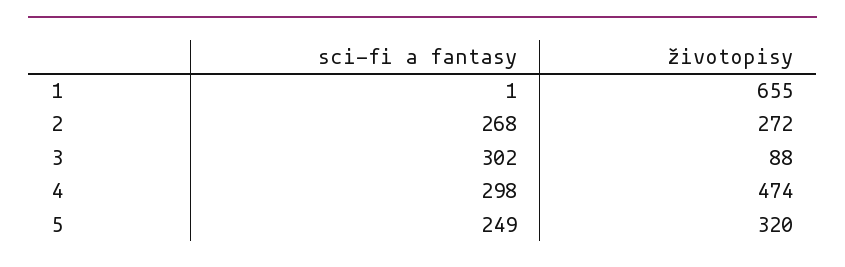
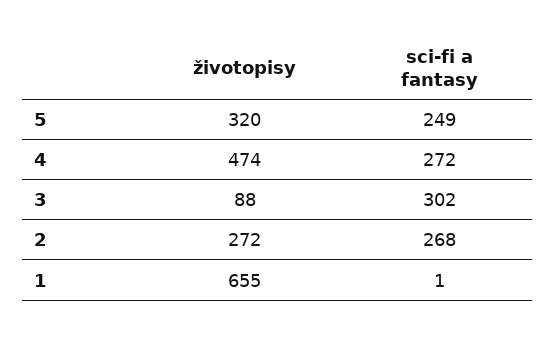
sci-fi a fantasy, 4: 298 -> 272

